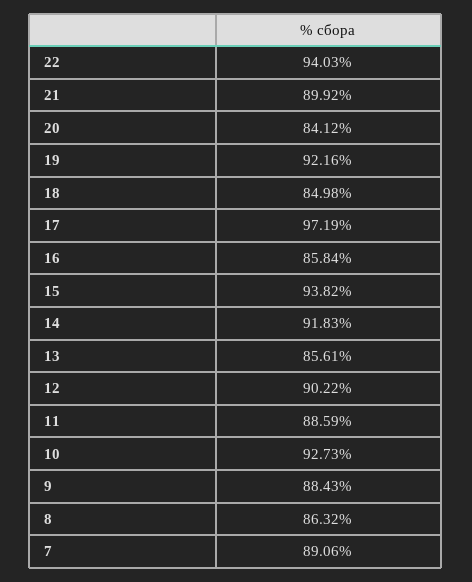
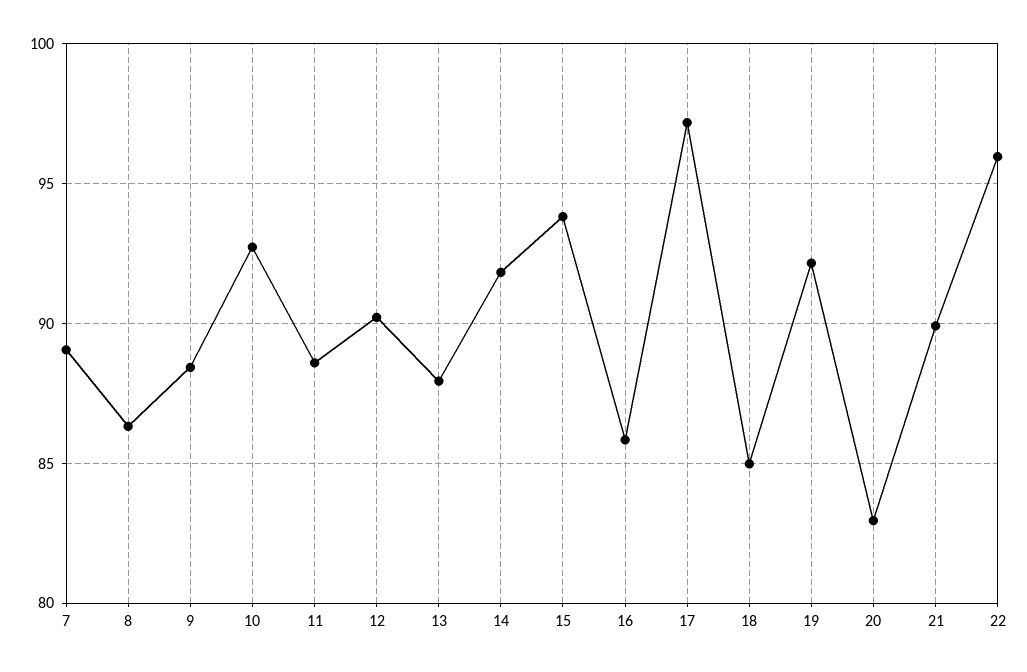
22: 94.03 -> 96
20: 84.12 -> 83
13: 85.61 -> 88

